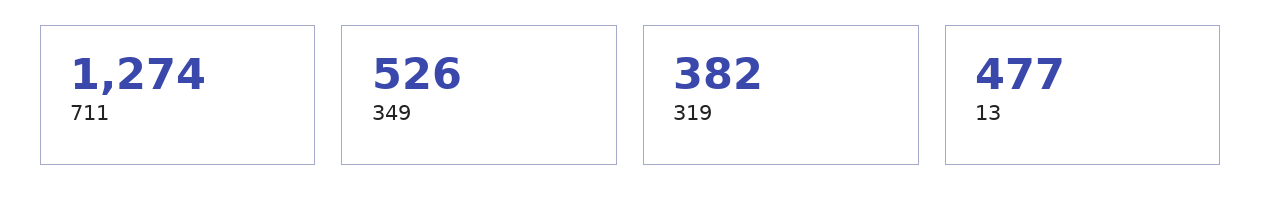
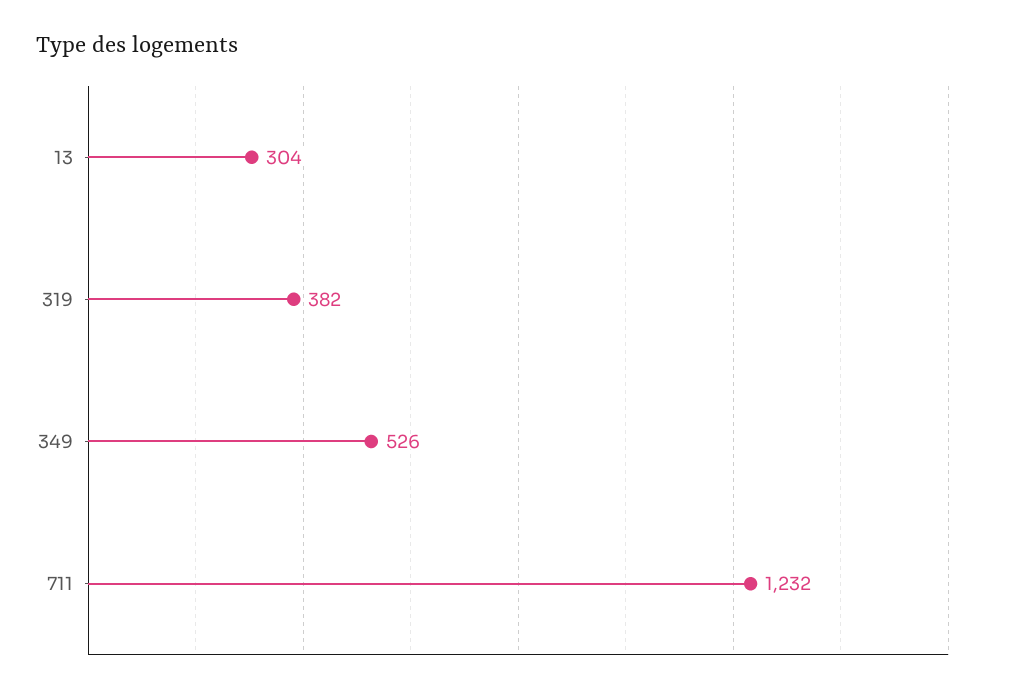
711: 1274 -> 1232
13: 477 -> 304

